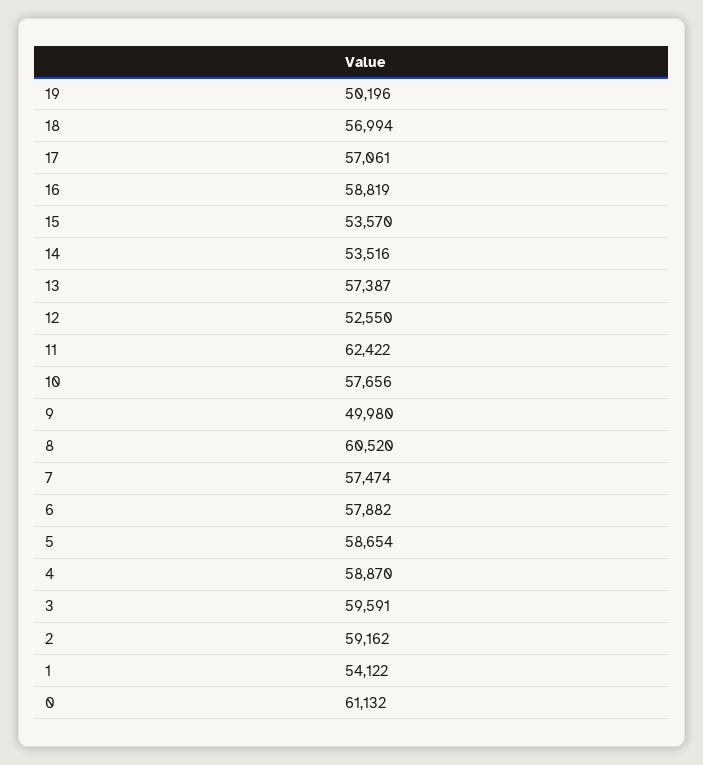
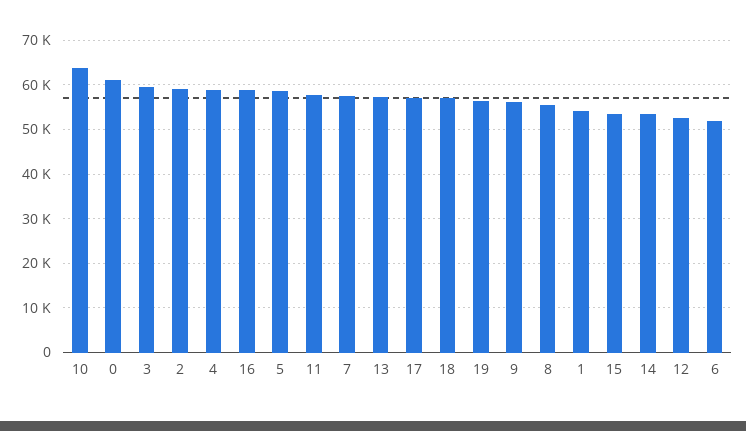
19: 50196 -> 56000
11: 62422 -> 58000
10: 57656 -> 64000
9: 49980 -> 56000
8: 60520 -> 56000
6: 57882 -> 52000

